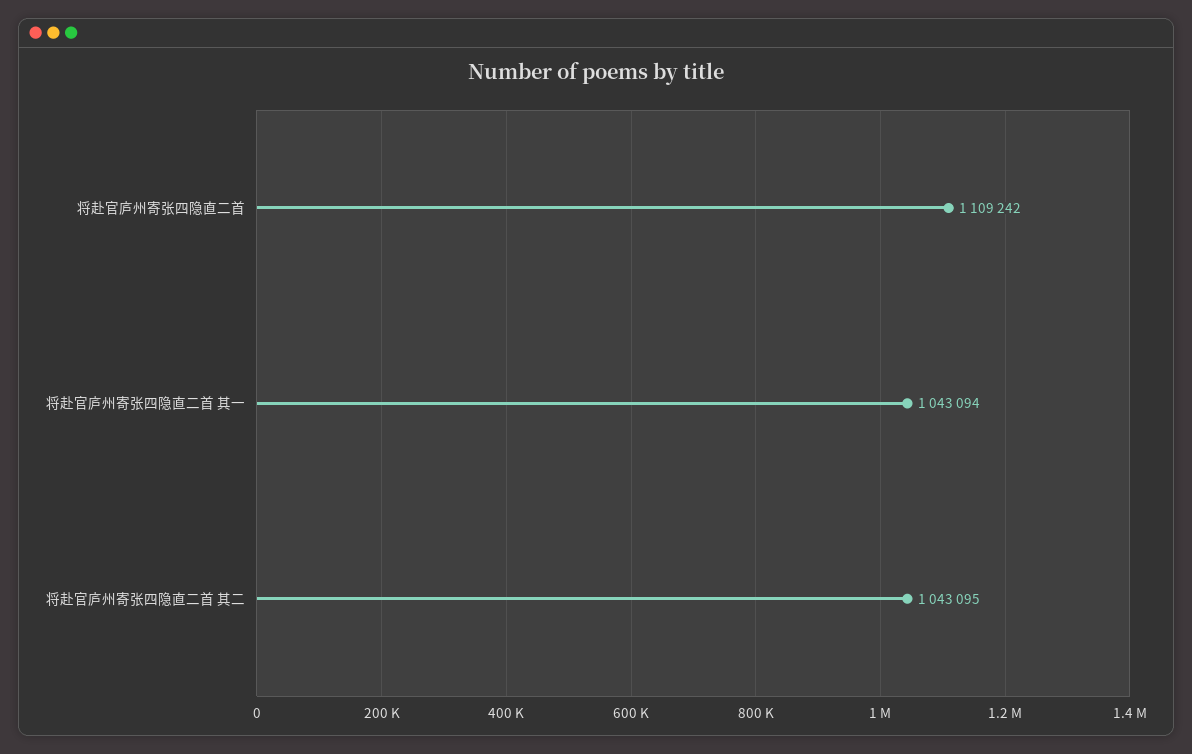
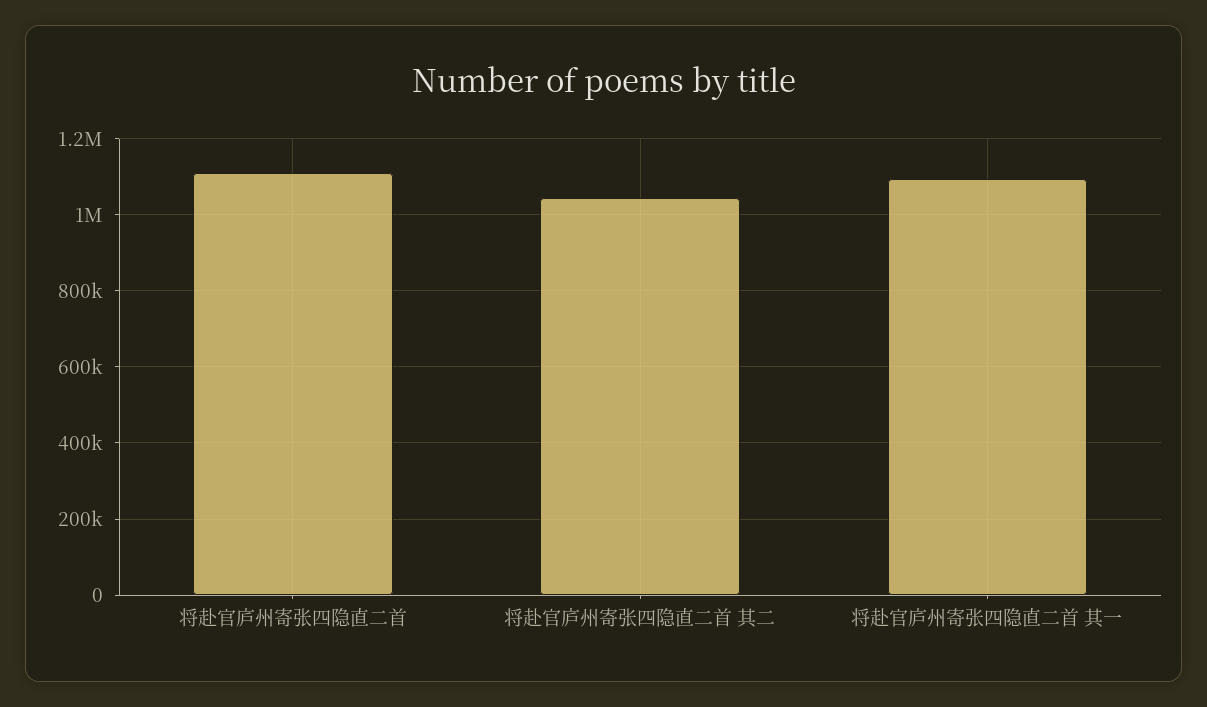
将赴官庐州寄张四隐直二首 其一: 1043094 -> 1100000

